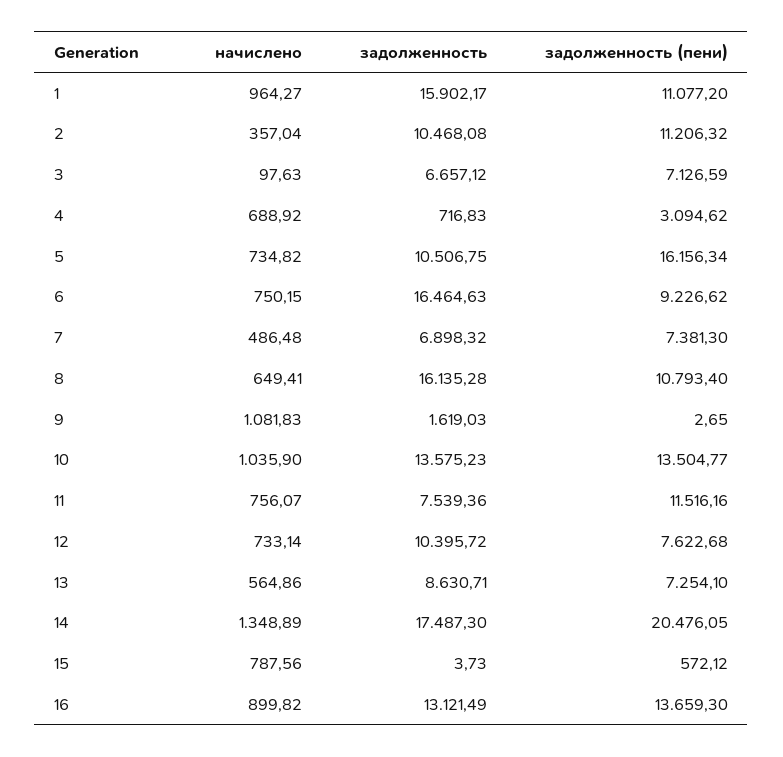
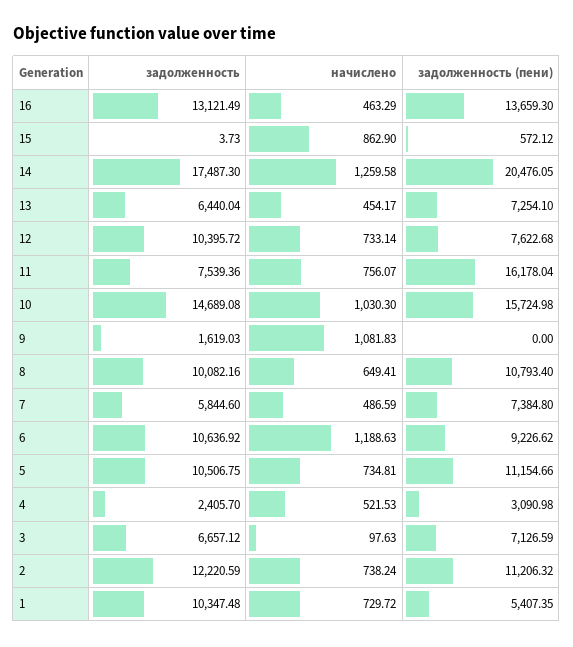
начислено, 1: 964.27 -> 729.72
задолженность, 1: 15902.17 -> 10347.48
задолженность (пени), 1: 11077.2 -> 5407.35
начислено, 2: 357.04 -> 738.24
задолженность, 2: 10468.08 -> 12220.59
начислено, 4: 688.92 -> 521.53
задолженность, 4: 716.83 -> 2405.7
задолженность (пени), 4: 3094.62 -> 3090.98
начислено, 5: 734.82 -> 734.81
задолженность (пени), 5: 16156.34 -> 11154.66
начислено, 6: 750.15 -> 1188.63
задолженность, 6: 16464.63 -> 10636.92
начислено, 7: 486.48 -> 486.59
задолженность, 7: 6898.32 -> 5844.6
задолженность (пени), 7: 7381.3 -> 7384.8
задолженность, 8: 16135.28 -> 10082.16
задолженность (пени), 9: 2.65 -> 0
начислено, 10: 1035.9 -> 1030.3
задолженность, 10: 13575.23 -> 14689.08
задолженность (пени), 10: 13504.77 -> 15724.98
задолженность (пени), 11: 11516.16 -> 16178.04
начислено, 13: 564.86 -> 454.17
задолженность, 13: 8630.71 -> 6440.04
начислено, 14: 1348.89 -> 1259.58
начислено, 15: 787.56 -> 862.9
начислено, 16: 899.82 -> 463.29

